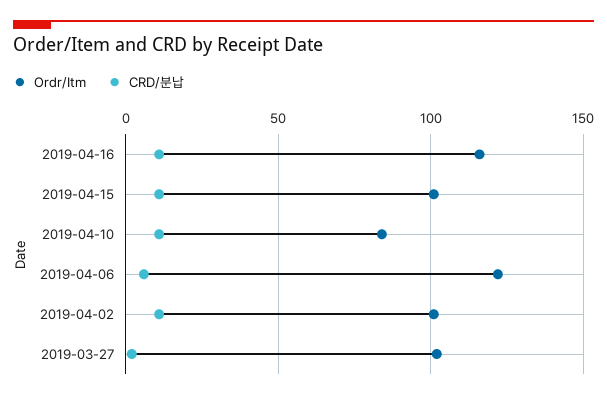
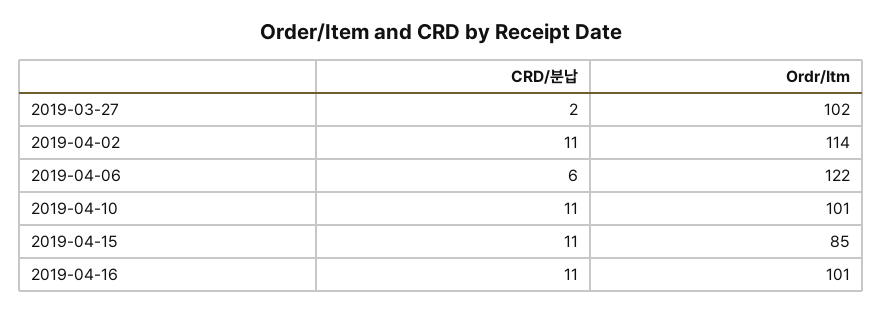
Ordr/Itm, 2019-04-16: 115 -> 101
Ordr/Itm, 2019-04-15: 100 -> 85
Ordr/Itm, 2019-04-10: 85 -> 101
Ordr/Itm, 2019-04-02: 100 -> 114

